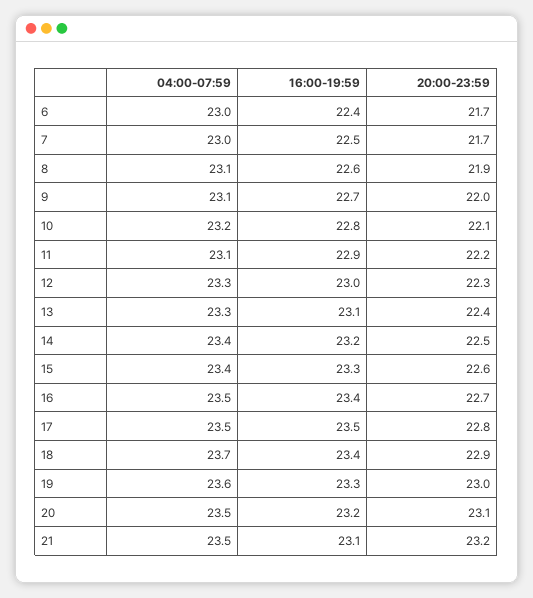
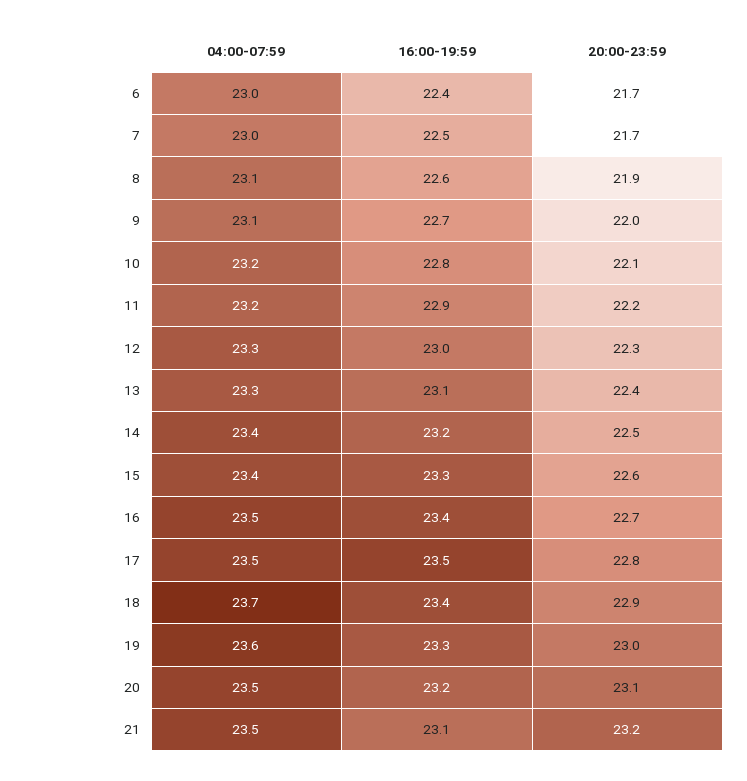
04:00-07:59, 11: 23.1 -> 23.2

